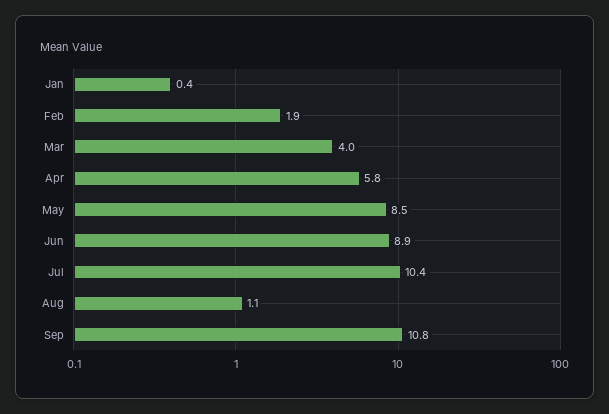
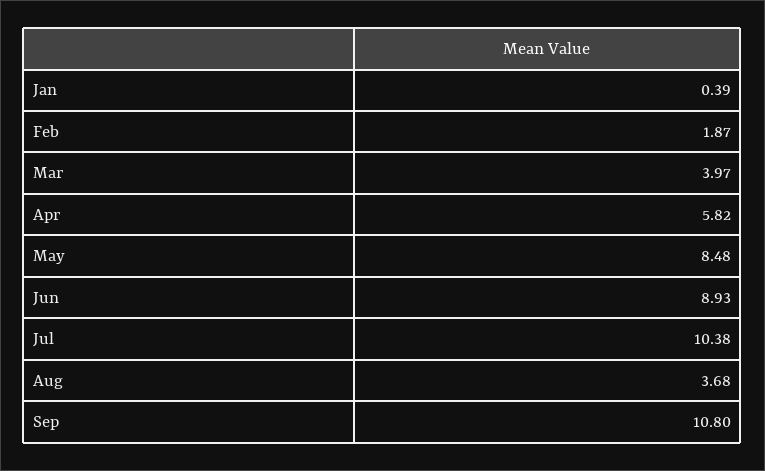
Aug: 1.1 -> 3.68

